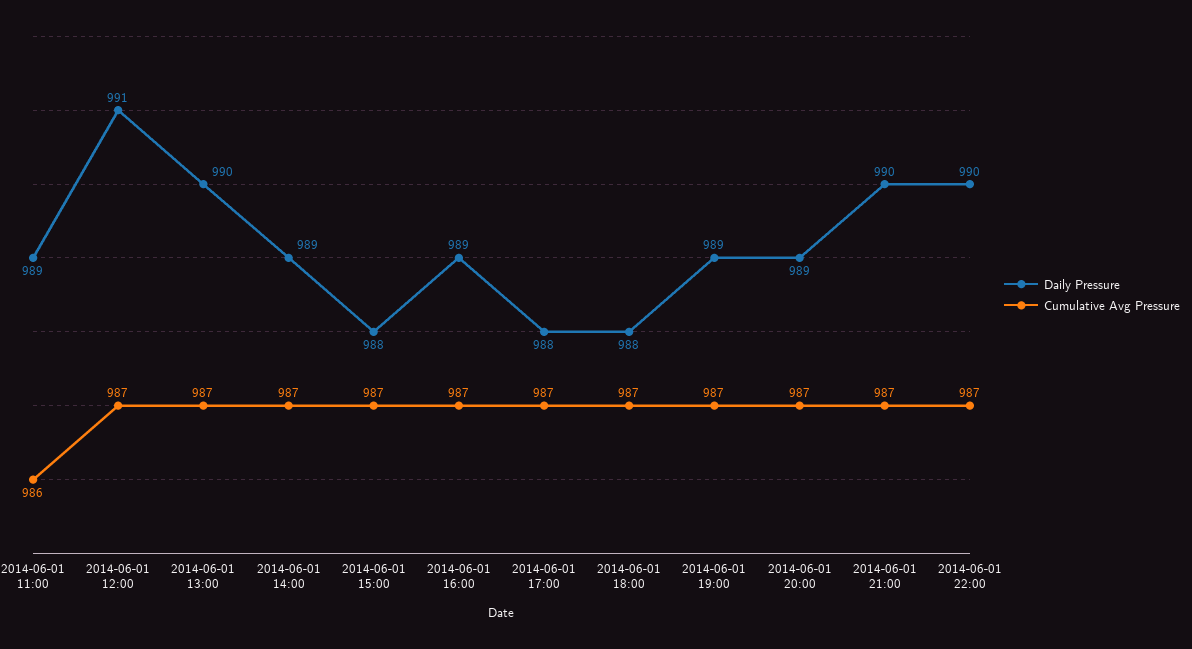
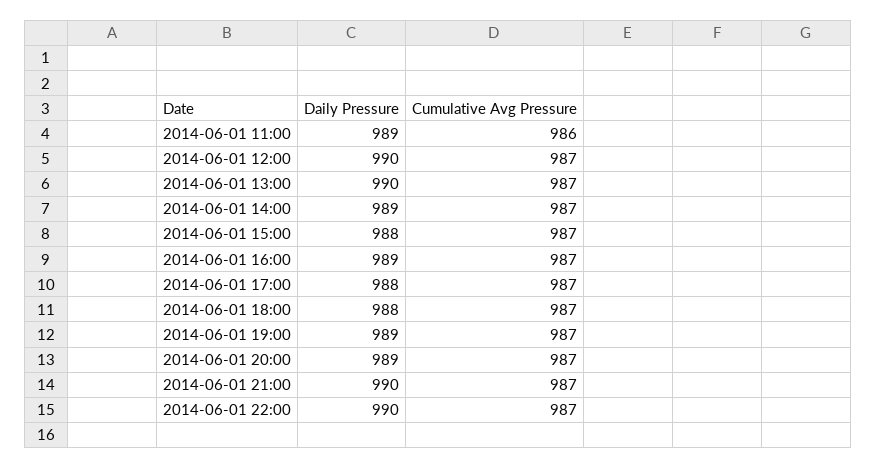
Daily Pressure, 2014-06-01 12:00: 991 -> 990

